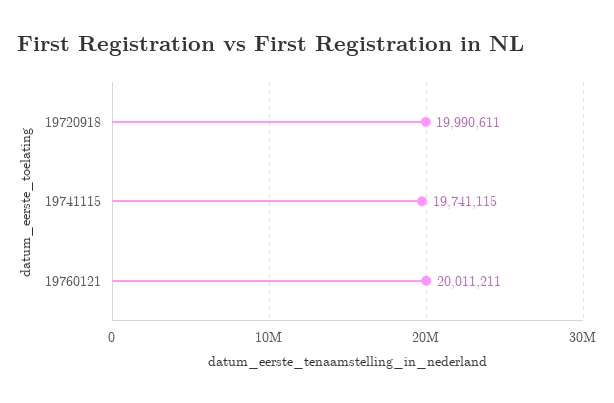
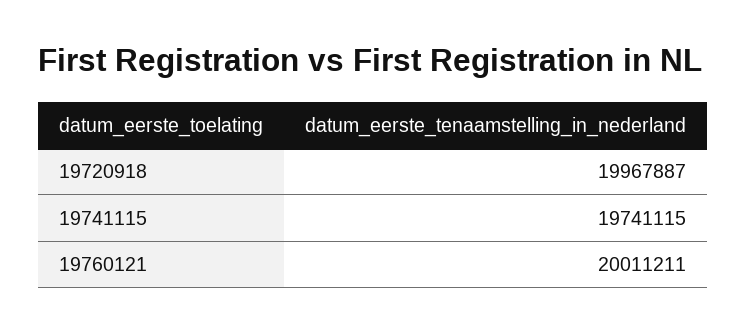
19720918: 19990611 -> 19967887

